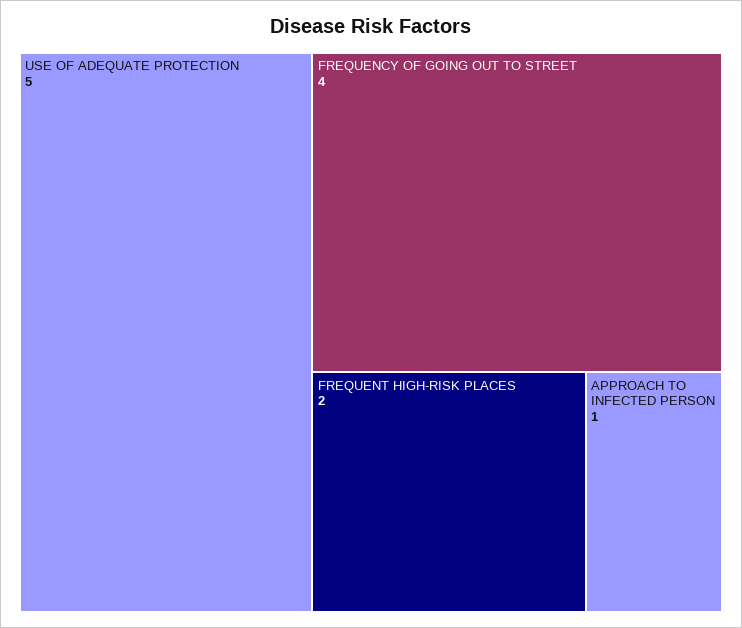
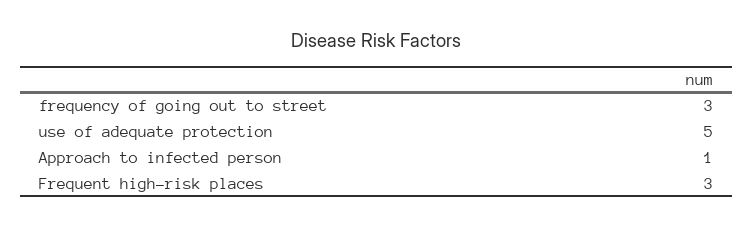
FREQUENCY OF GOING OUT TO STREET: 4 -> 3
FREQUENT HIGH-RISK PLACES: 2 -> 3

